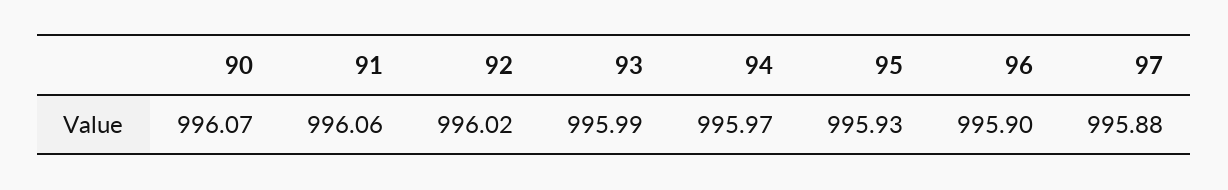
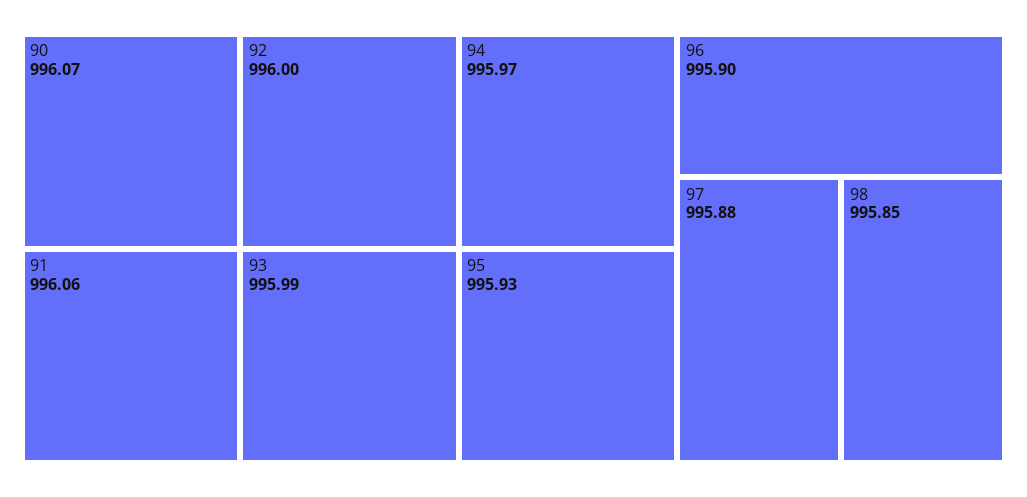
92: 996.02 -> 996
98: none -> 995.85

